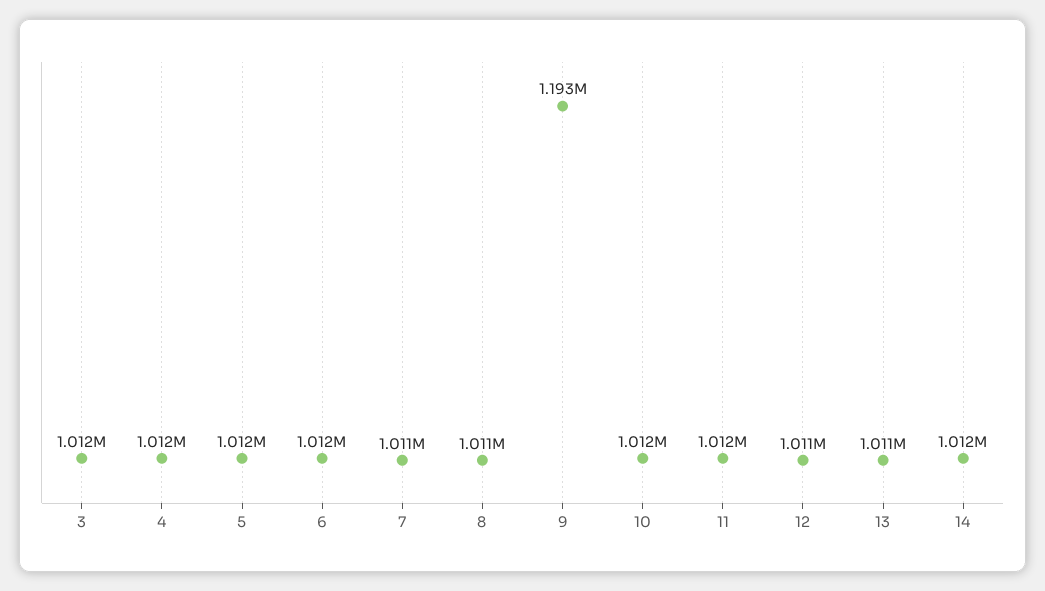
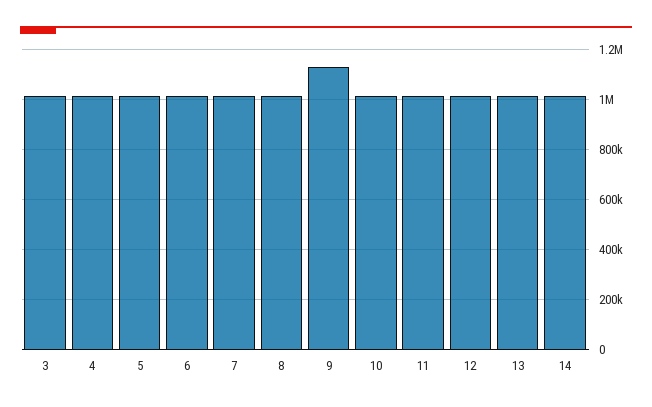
9: 1193000 -> 1125000

